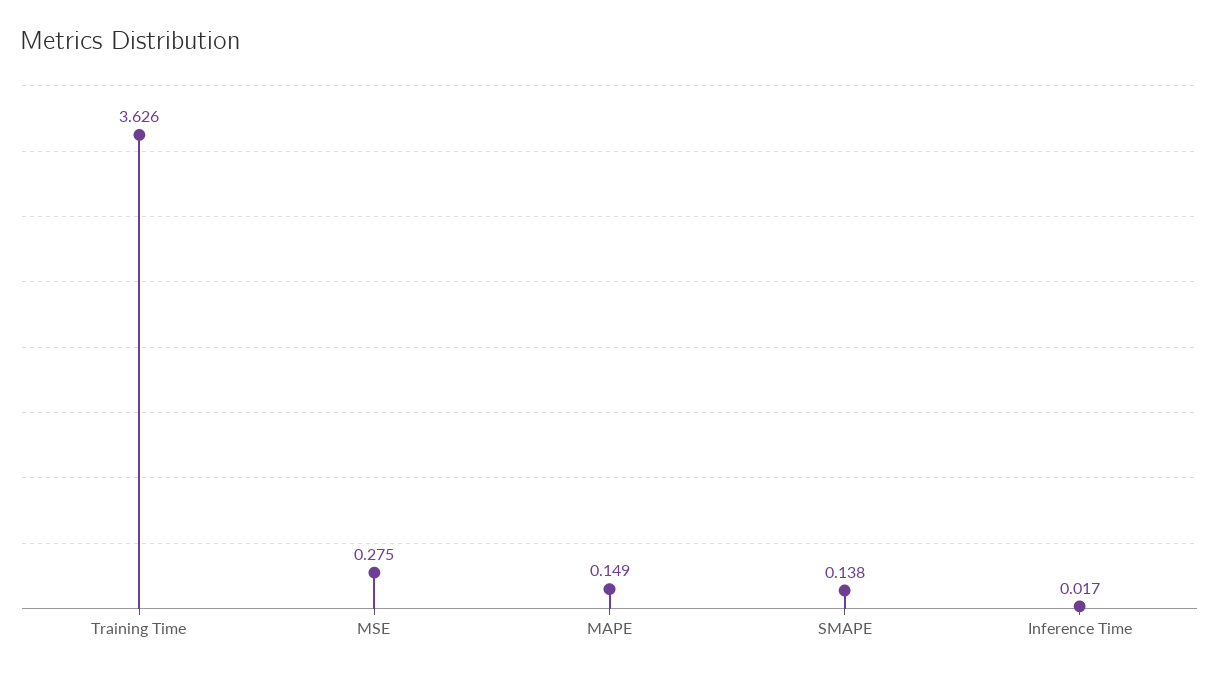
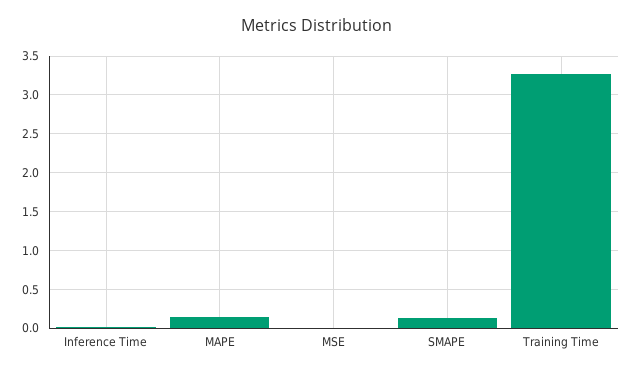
Training Time: 3.626 -> 3.3
MSE: 0.275 -> 0

